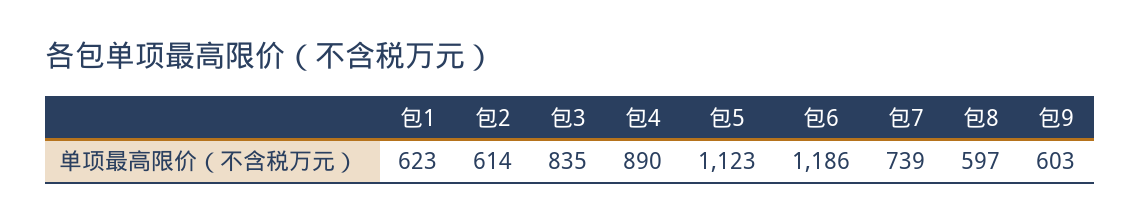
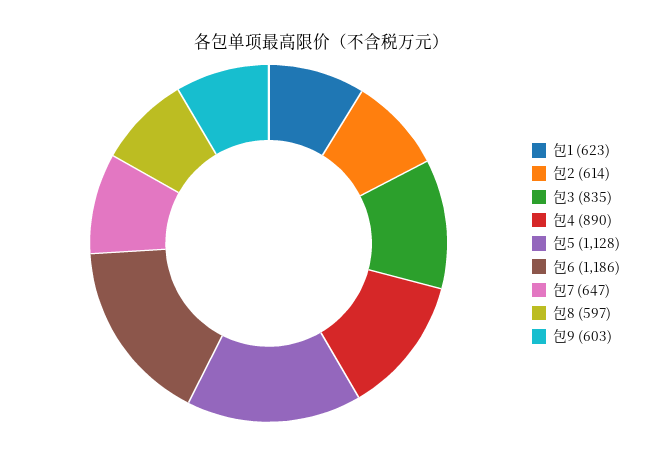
包5: 1123 -> 1128
包7: 739 -> 647

